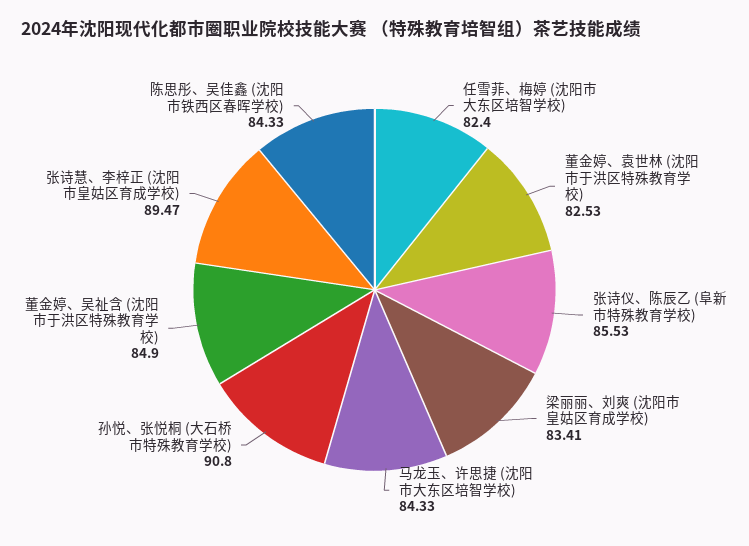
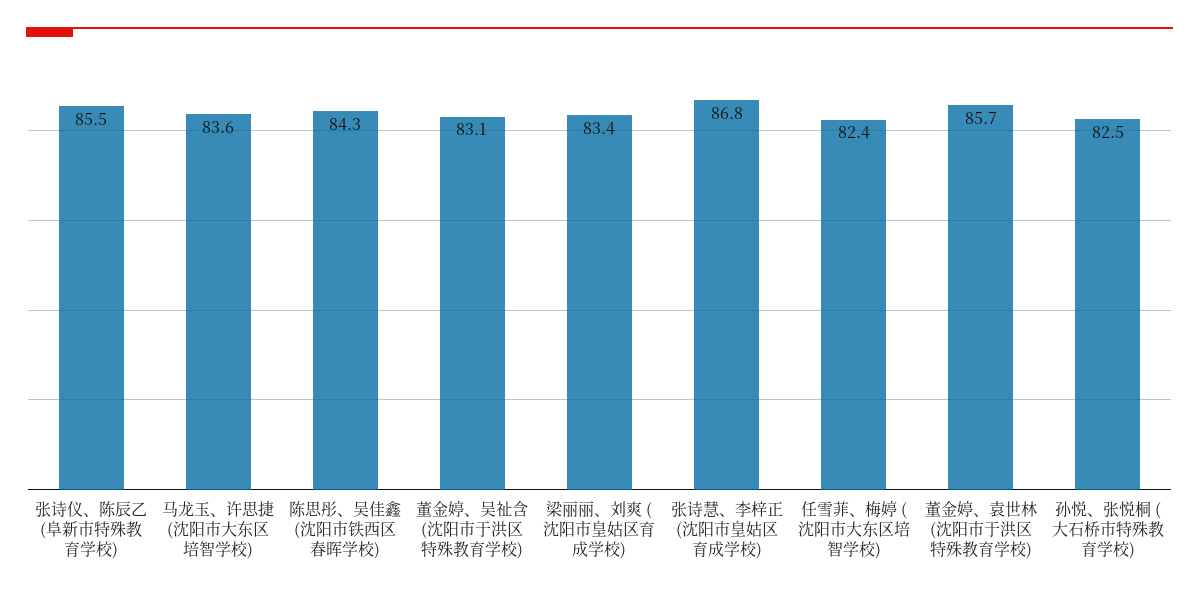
董金婷、袁世林 (沈阳市于洪区特殊教育学校): 82.53 -> 85.7
马龙玉、许思捷 (沈阳市大东区培智学校): 84.33 -> 83.6
孙悦、张悦桐 (大石桥市特殊教育学校): 90.8 -> 82.5
董金婷、吴祉含 (沈阳市于洪区特殊教育学校): 84.9 -> 83.1
张诗慧、李梓正 (沈阳市皇姑区育成学校): 89.47 -> 86.8

